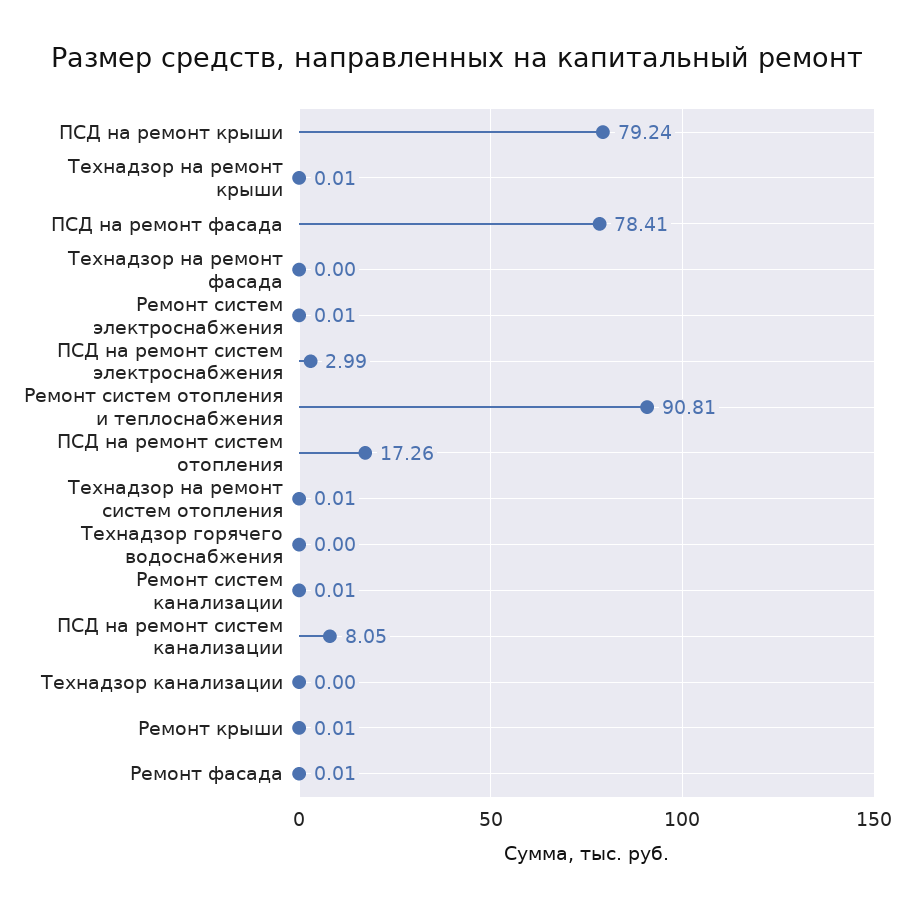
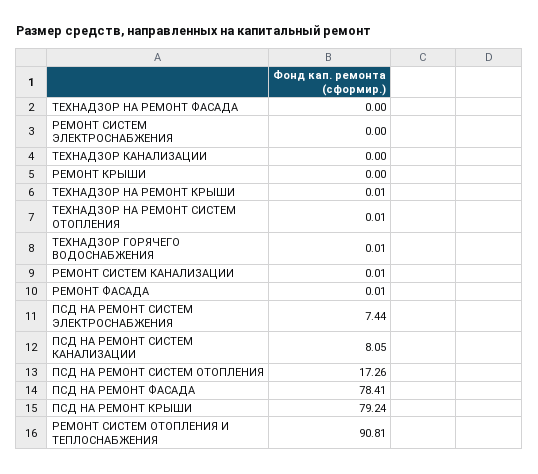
Ремонт систем электроснабжения: 0.01 -> 0
ПСД на ремонт систем электроснабжения: 2.99 -> 7.44
Технадзор горячего водоснабжения: 0 -> 0.01
Ремонт крыши: 0.01 -> 0

